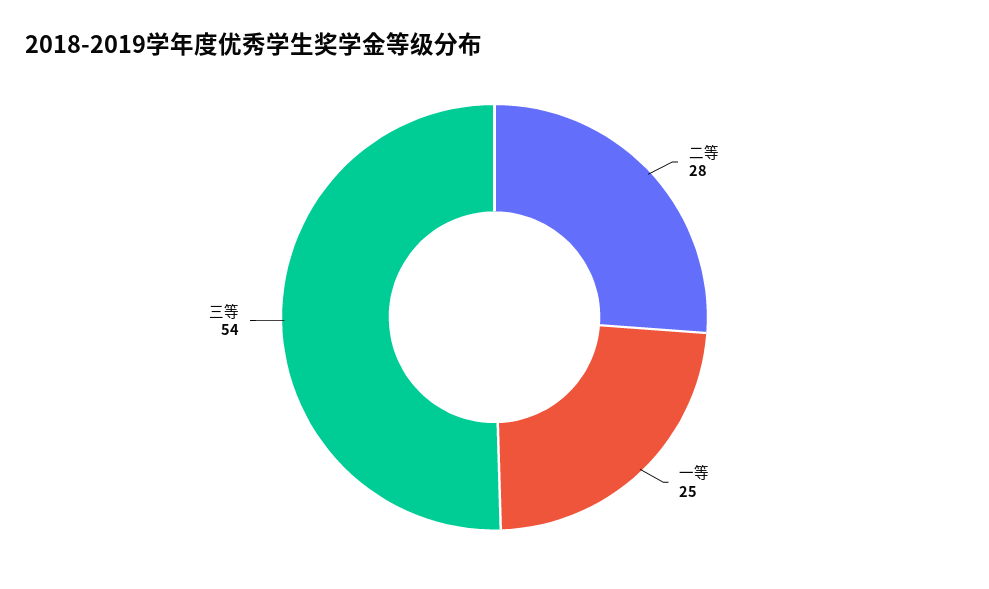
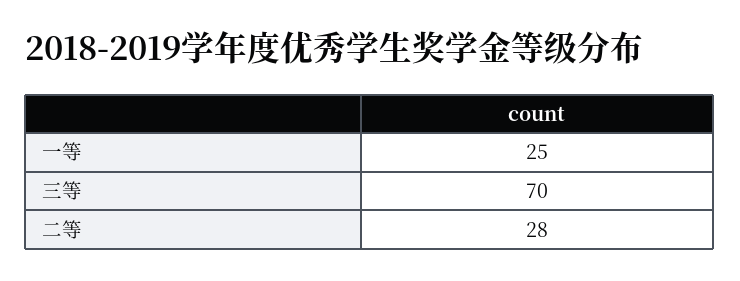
三等: 54 -> 70

